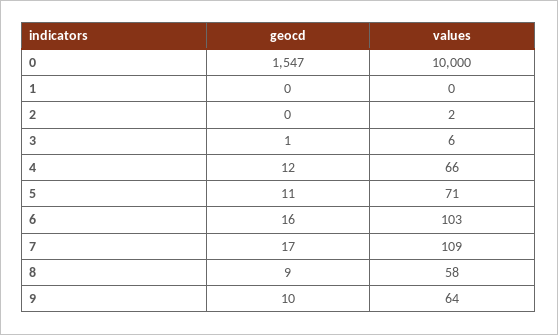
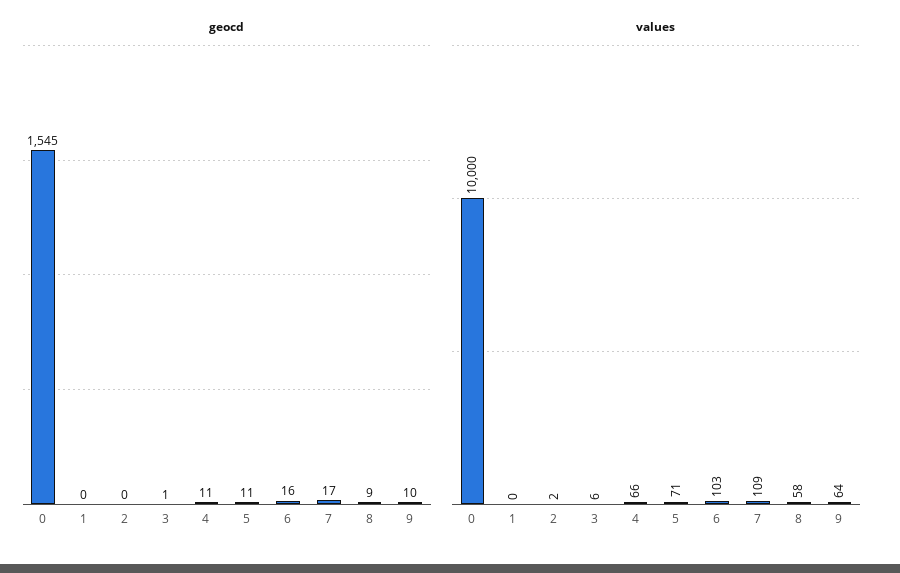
geocd, 0: 1547 -> 1545
geocd, 4: 12 -> 11

